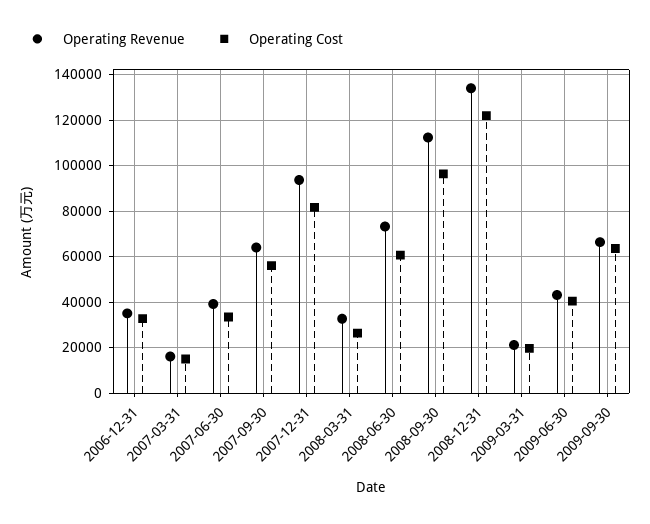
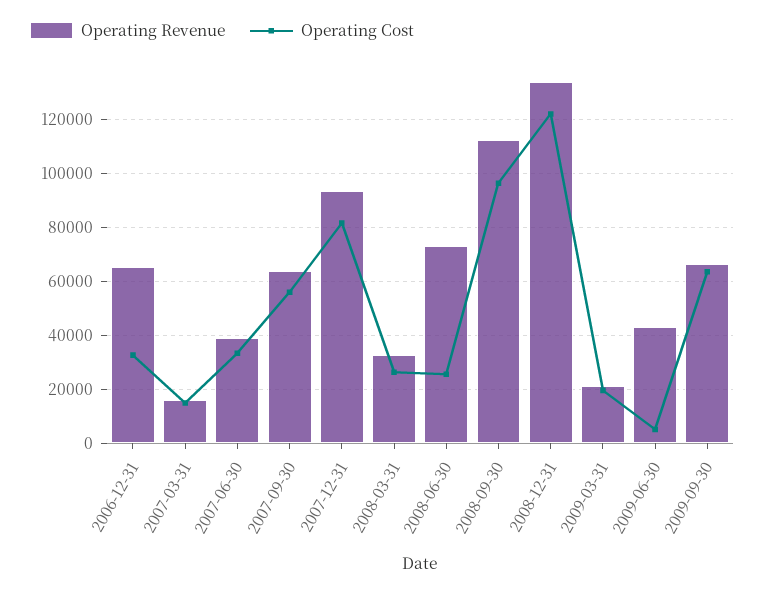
Operating Revenue, 2006-12-31: 35000 -> 65000
Operating Cost, 2008-06-30: 60000 -> 25000
Operating Cost, 2009-06-30: 40000 -> 5000

